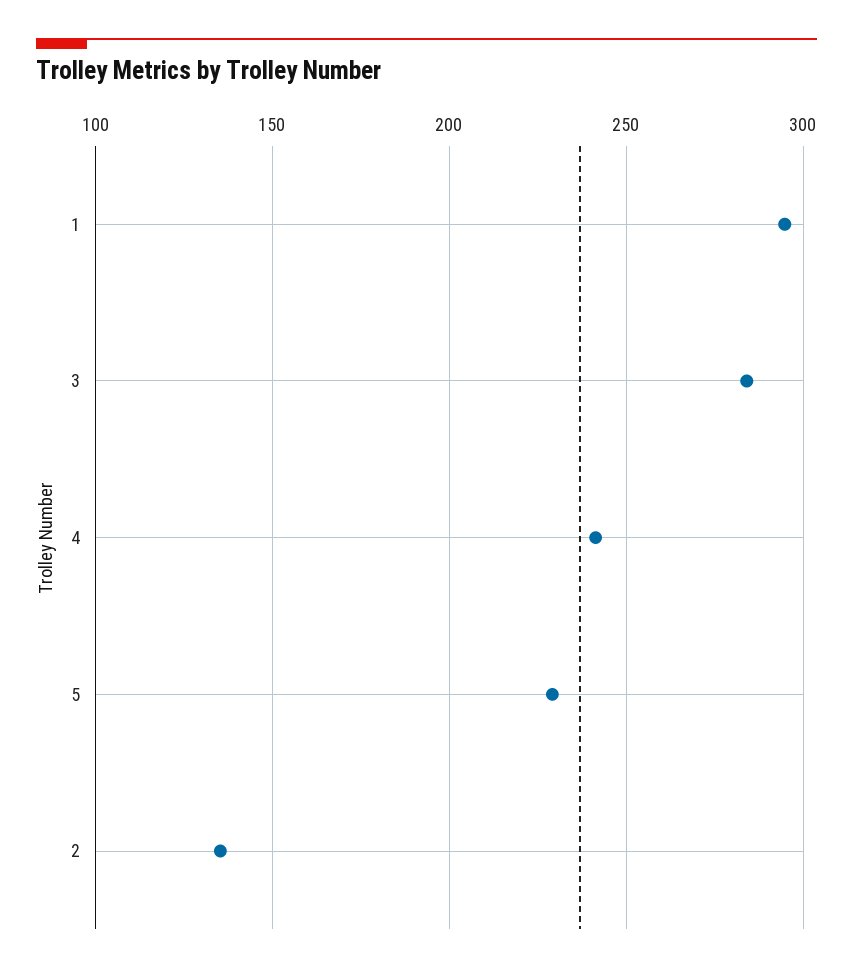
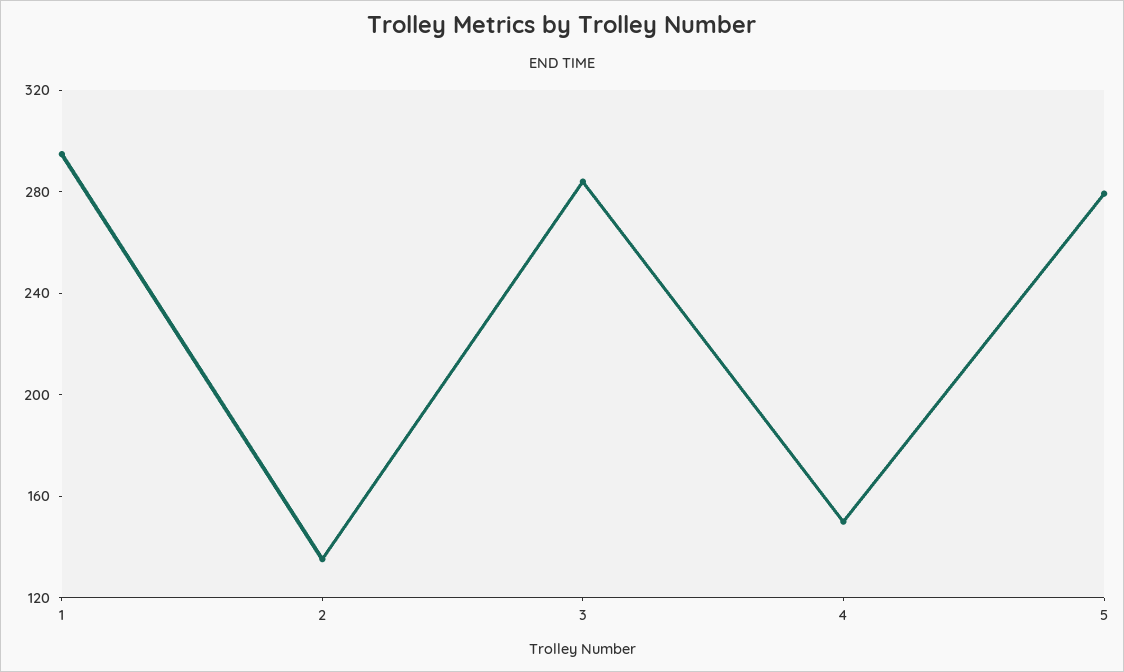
4: 240 -> 150
5: 230 -> 280

